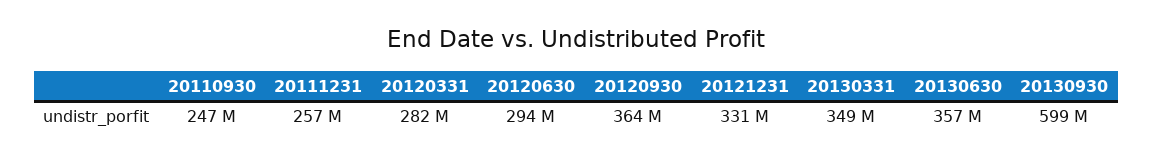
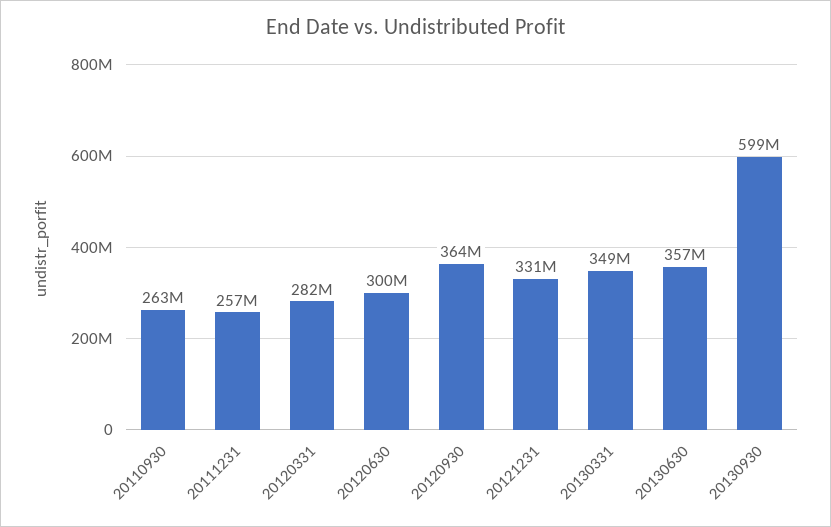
20110930: 247000000 -> 263000000
20120630: 294000000 -> 300000000

